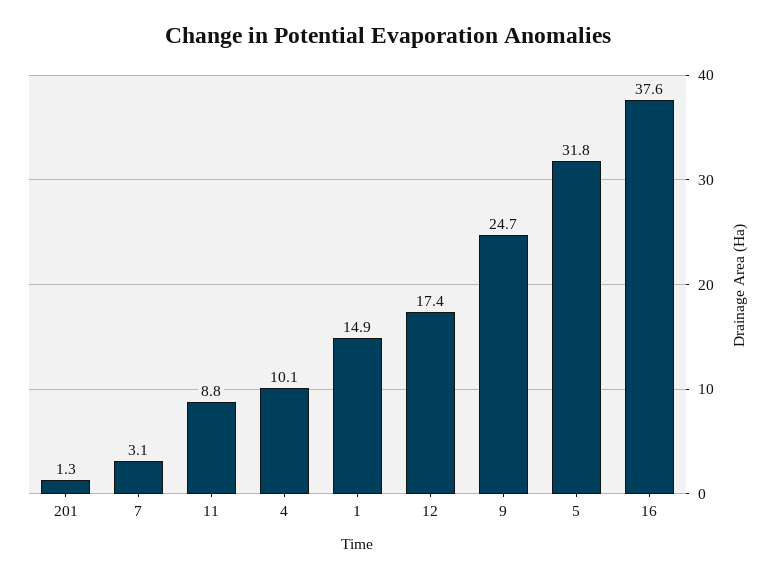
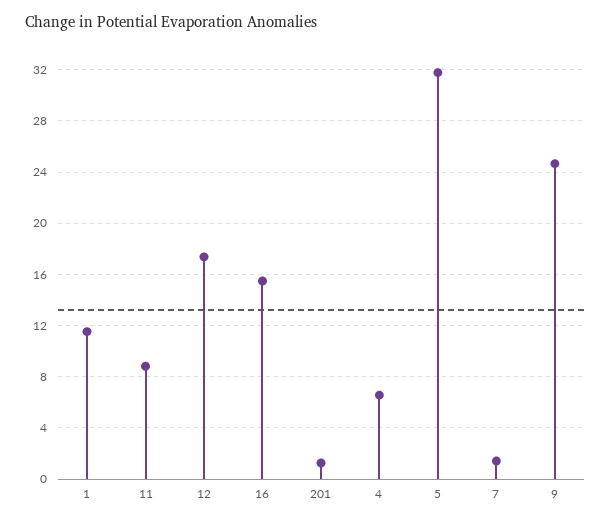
7: 3.1 -> 1.5
4: 10.1 -> 6.5
1: 14.9 -> 11.5
16: 37.6 -> 15.5

